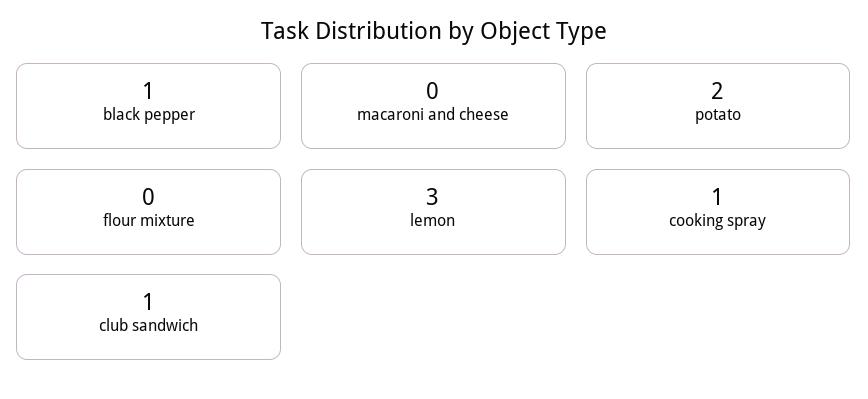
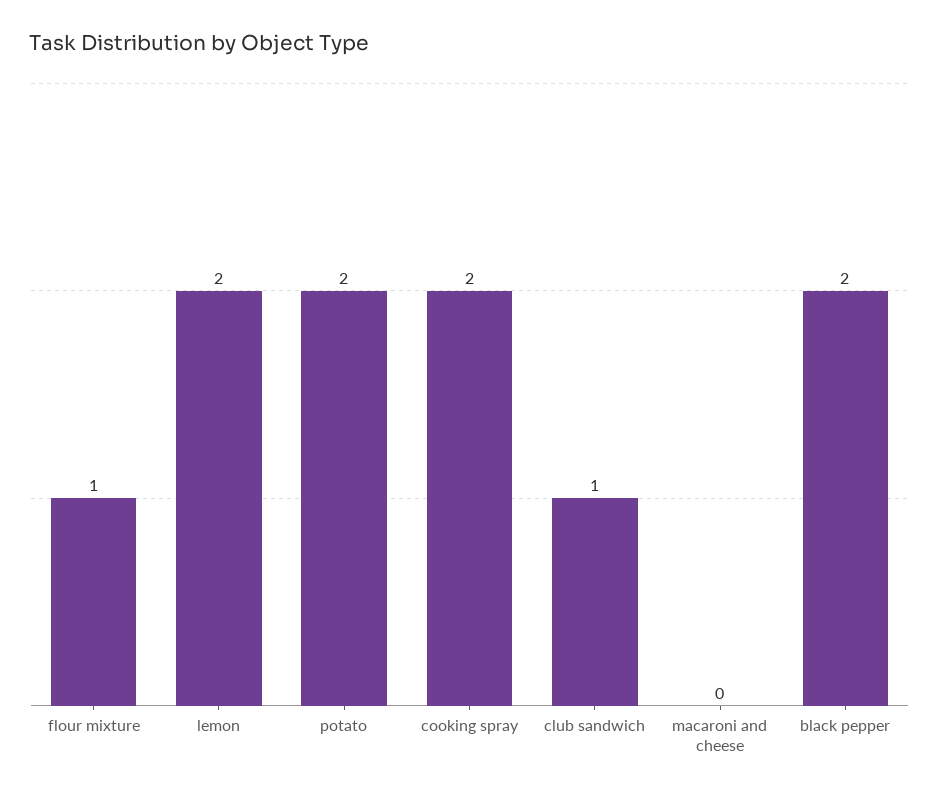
black pepper: 1 -> 2
flour mixture: 0 -> 1
lemon: 3 -> 2
cooking spray: 1 -> 2

